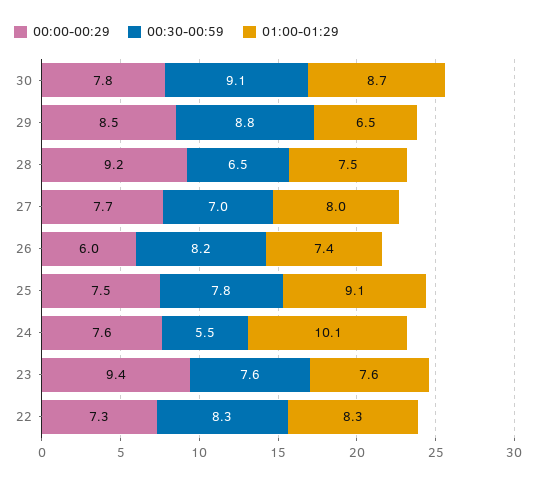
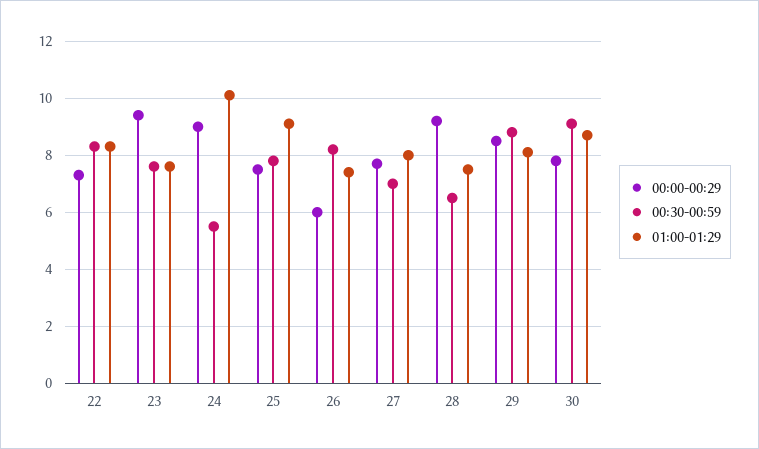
01:00-01:29, 29: 6.5 -> 8
00:00-00:29, 24: 7.6 -> 9

